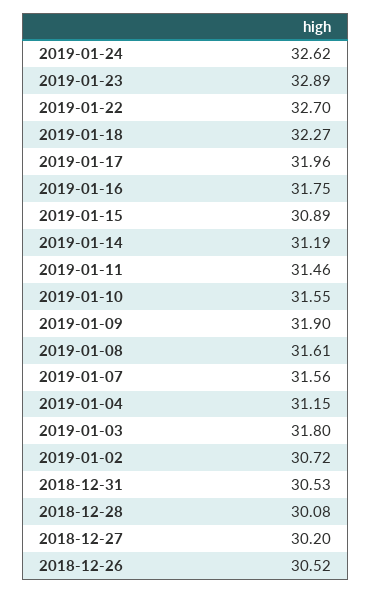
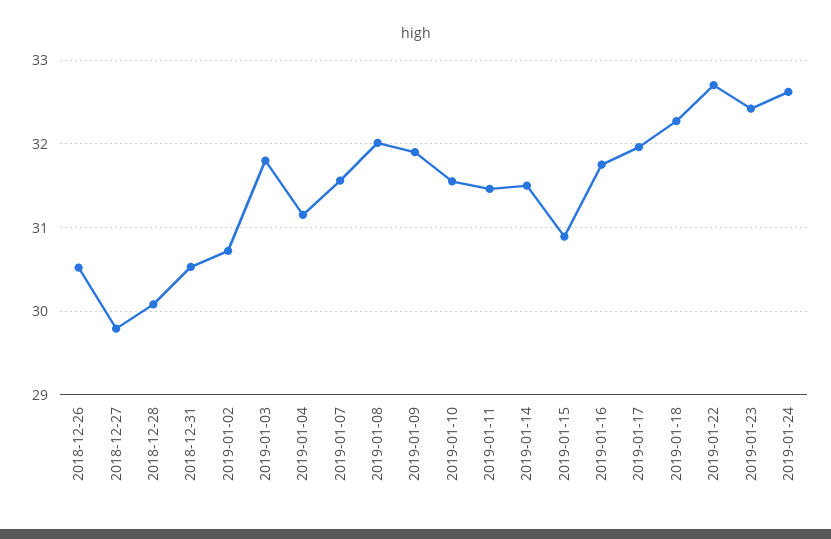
2019-01-23: 32.89 -> 32.4
2019-01-14: 31.19 -> 31.5
2019-01-08: 31.61 -> 32
2018-12-27: 30.2 -> 29.8

